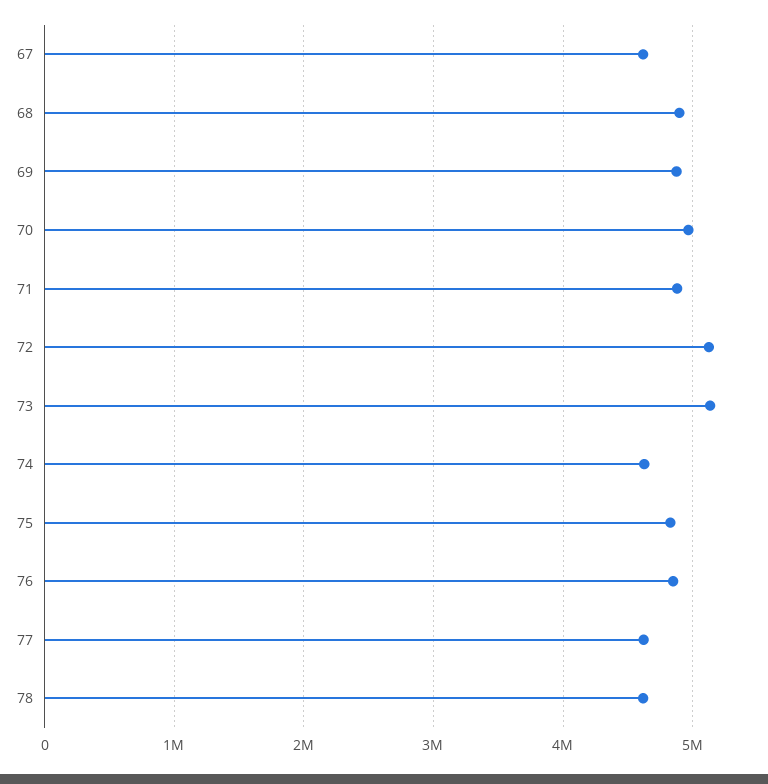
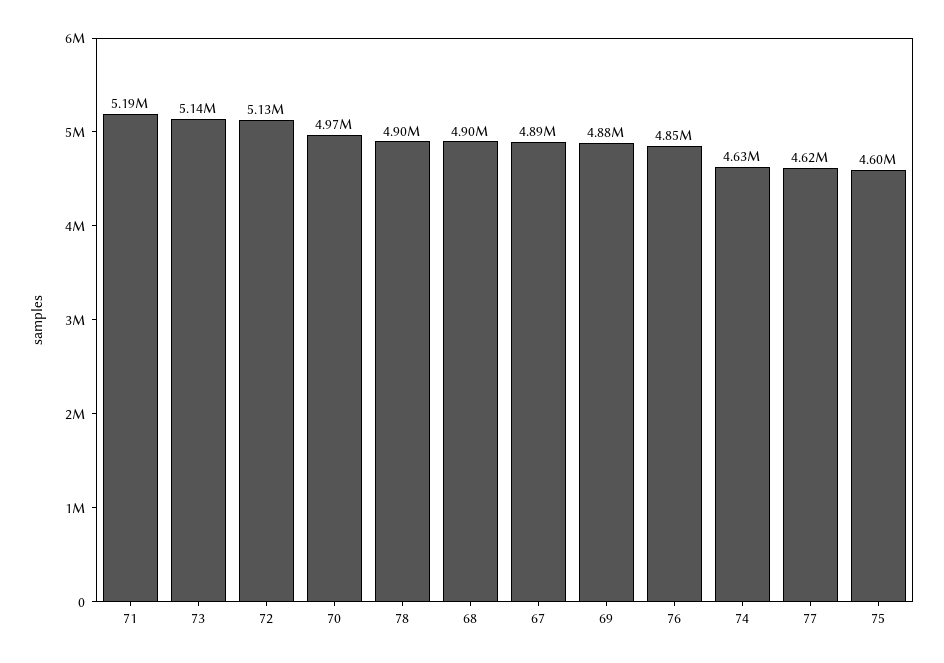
67: 4600000 -> 4890000
71: 4900000 -> 5190000
75: 4800000 -> 4600000
78: 4600000 -> 4900000

